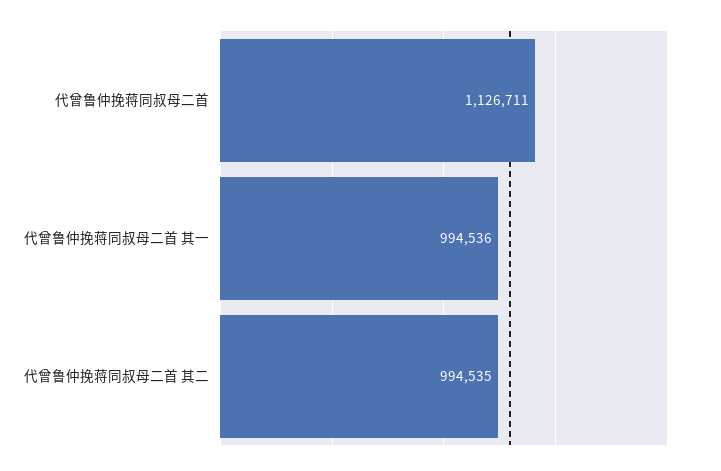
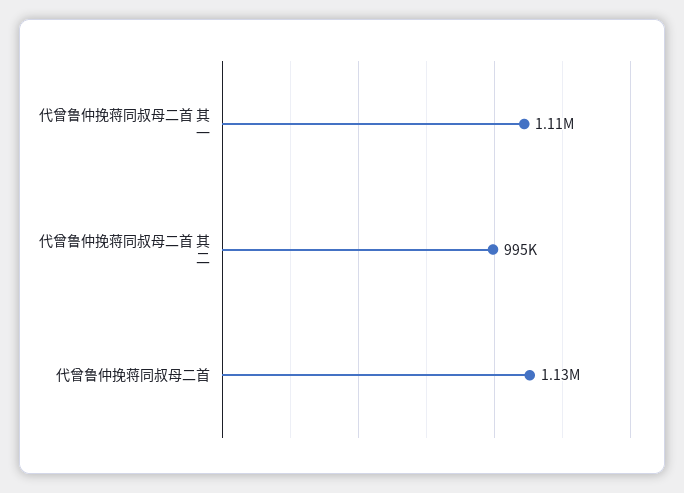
代曾鲁仲挽蒋同叔母二首 其一: 994536 -> 1110000

